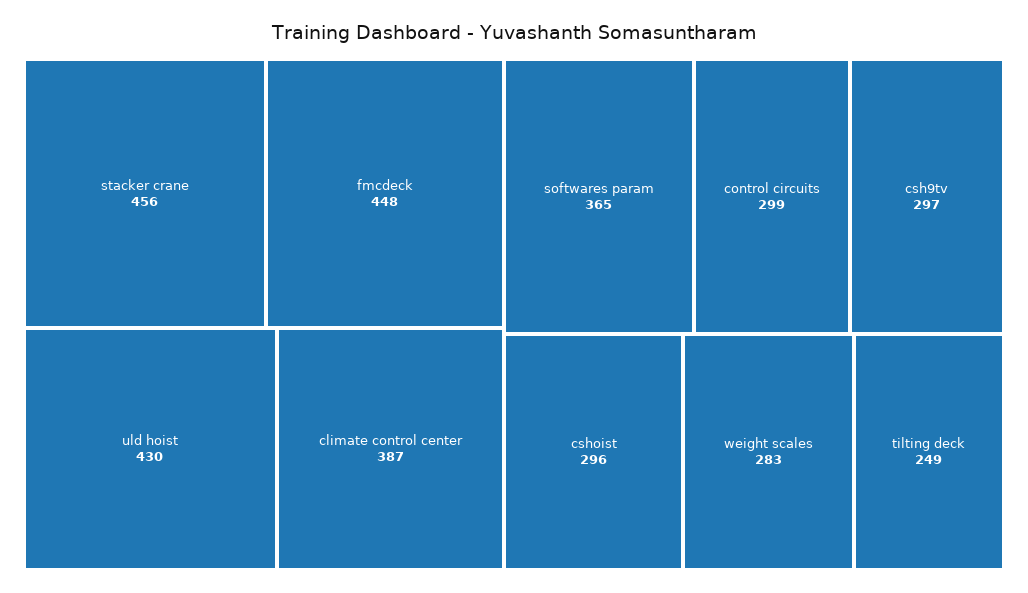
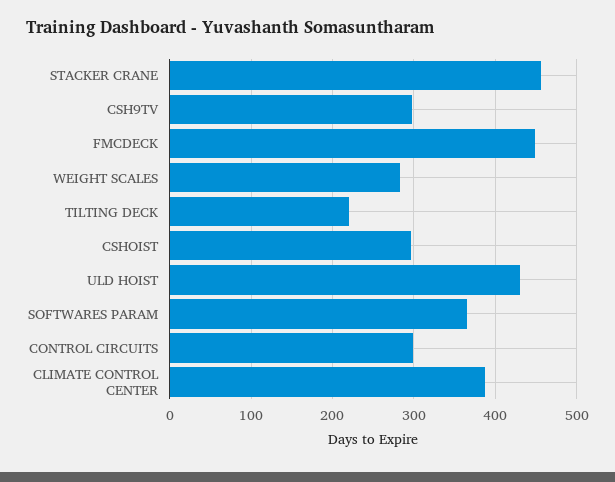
tilting deck: 249 -> 220

